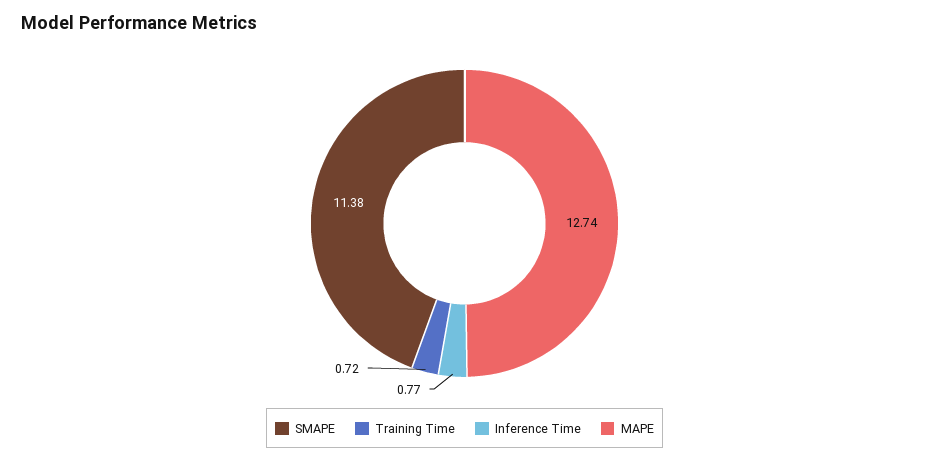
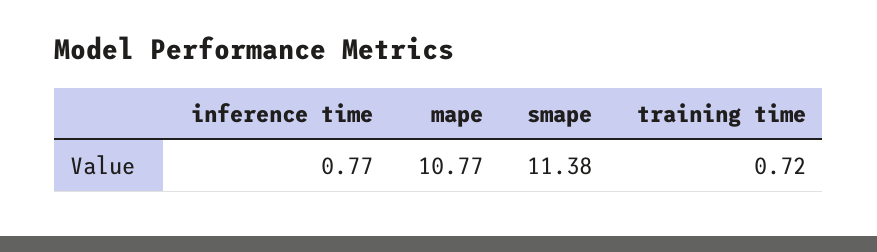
MAPE: 12.74 -> 10.77

